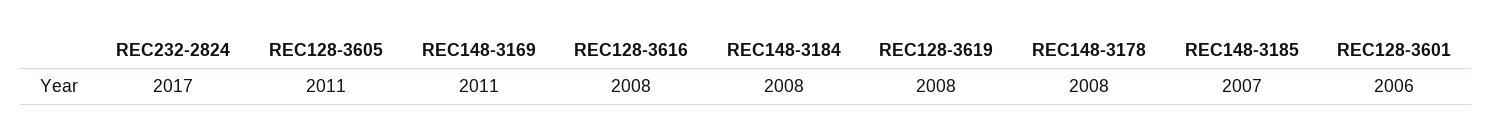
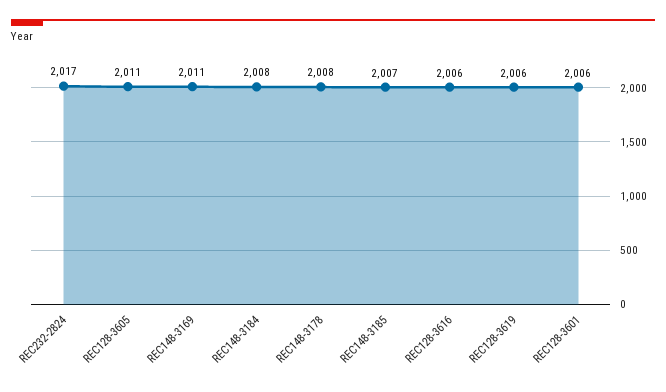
REC128-3616: 2008 -> 2006
REC128-3619: 2008 -> 2006

